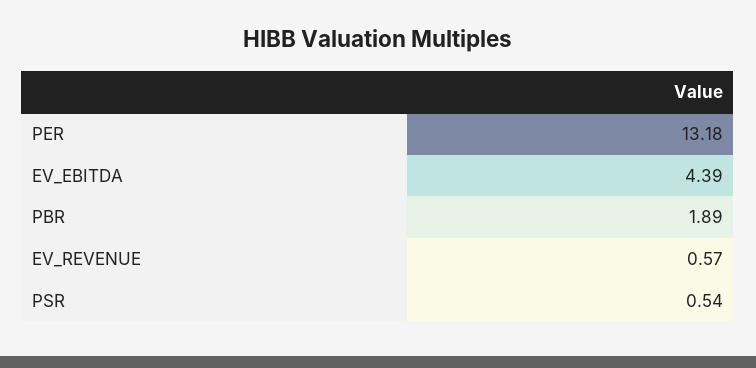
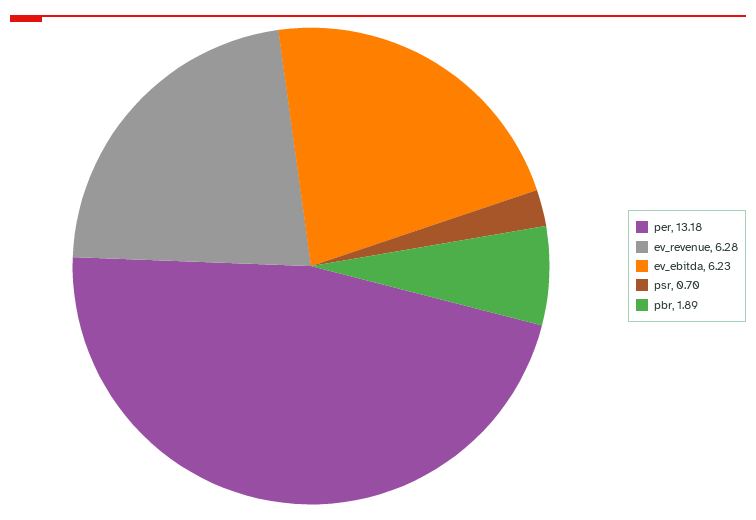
EV_EBITDA: 4.39 -> 6.23
EV_REVENUE: 0.57 -> 6.28
PSR: 0.54 -> 0.7

